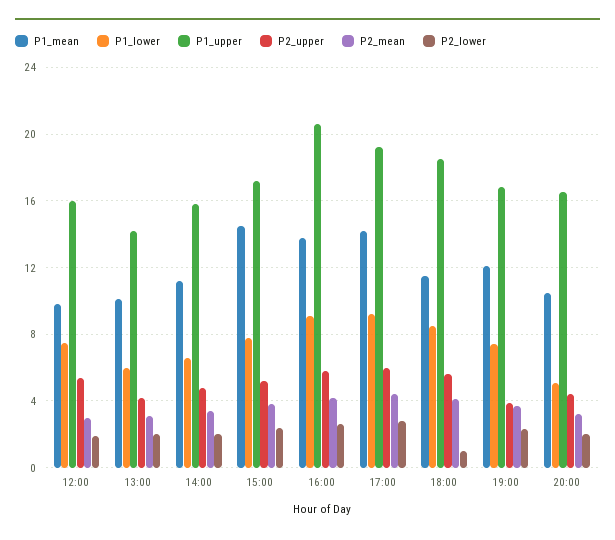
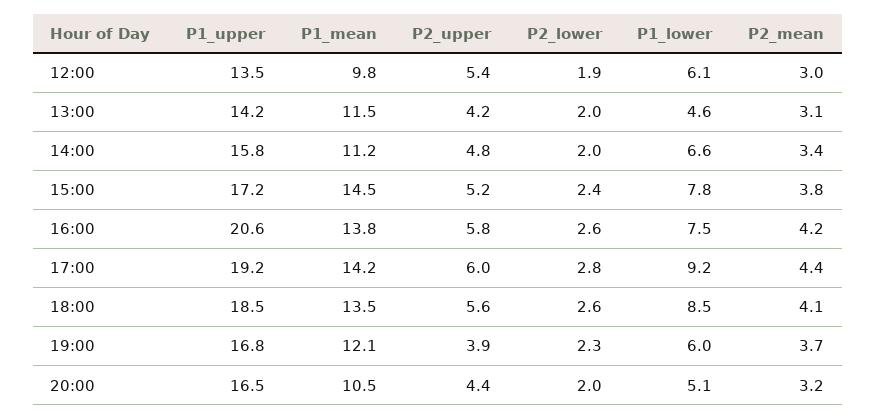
P1_lower, 12:00: 7.5 -> 6.1
P1_upper, 12:00: 16 -> 13.5
P1_mean, 13:00: 10 -> 11.5
P1_lower, 13:00: 6 -> 4.6
P1_lower, 16:00: 9 -> 7.5
P1_mean, 18:00: 11.5 -> 13.5
P2_lower, 18:00: 1 -> 2.6
P1_lower, 19:00: 7.5 -> 6

